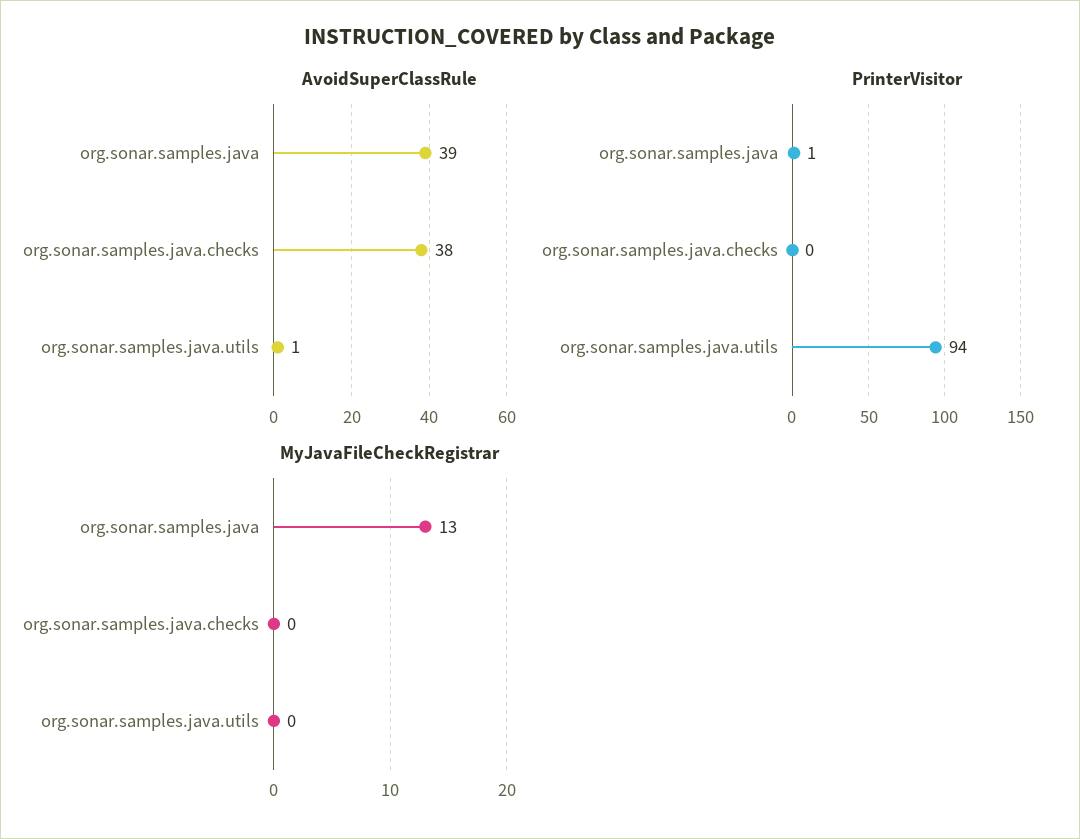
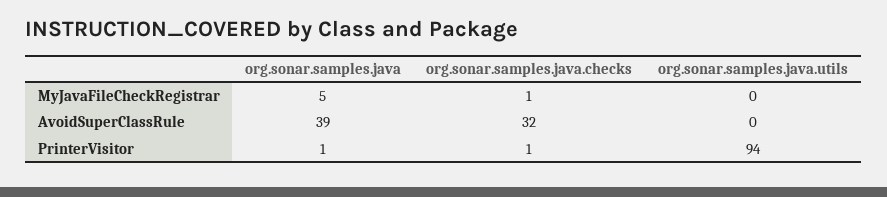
AvoidSuperClassRule, org.sonar.samples.java.checks: 38 -> 32
AvoidSuperClassRule, org.sonar.samples.java.utils: 1 -> 0
PrinterVisitor, org.sonar.samples.java.checks: 0 -> 1
MyJavaFileCheckRegistrar, org.sonar.samples.java: 13 -> 5
MyJavaFileCheckRegistrar, org.sonar.samples.java.checks: 0 -> 1

